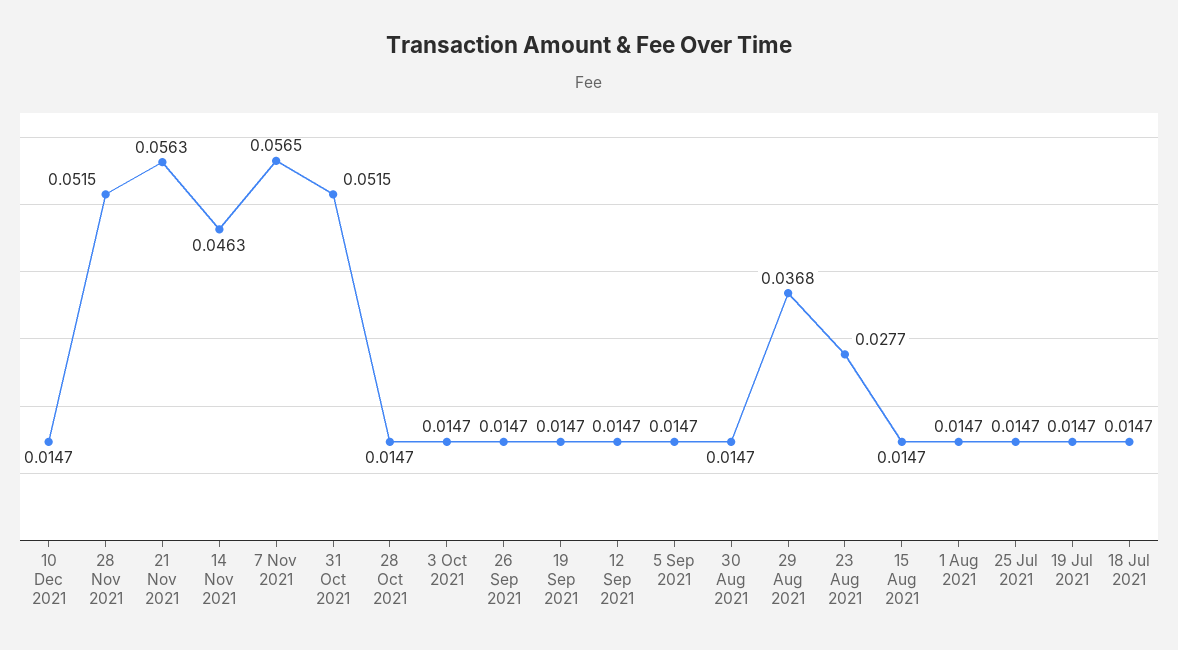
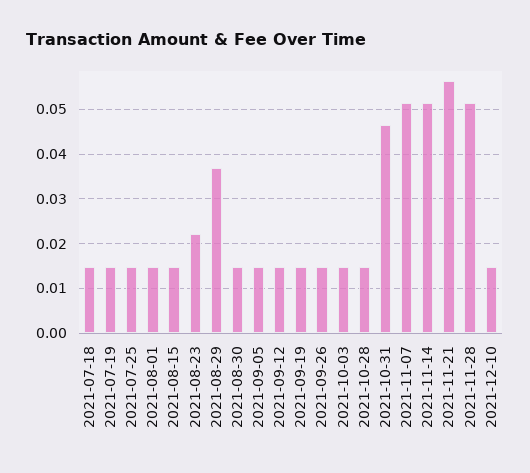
14 Nov 2021: 0.0463 -> 0.052
7 Nov 2021: 0.0565 -> 0.052
31 Oct 2021: 0.0515 -> 0.046
23 Aug 2021: 0.0277 -> 0.022

